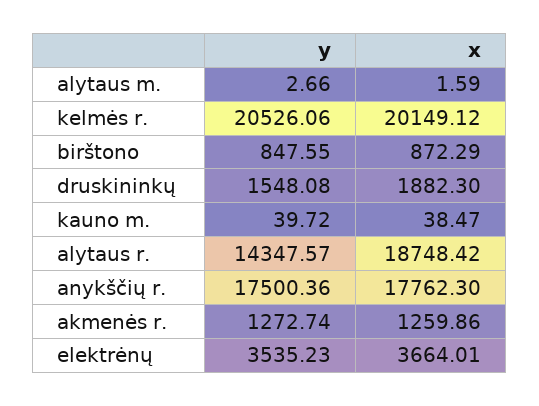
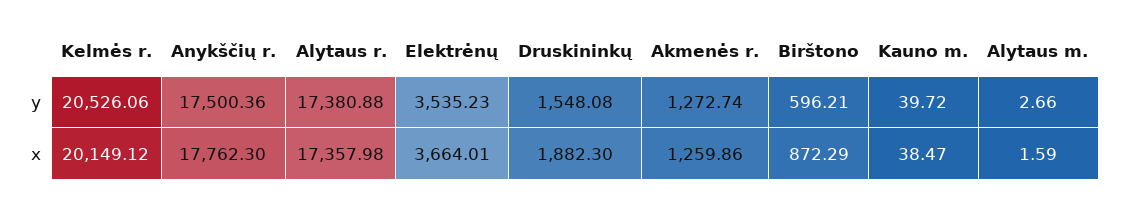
y, birštono: 847.55 -> 596.21
y, alytaus r.: 14347.57 -> 17380.88
x, alytaus r.: 18748.42 -> 17357.98

